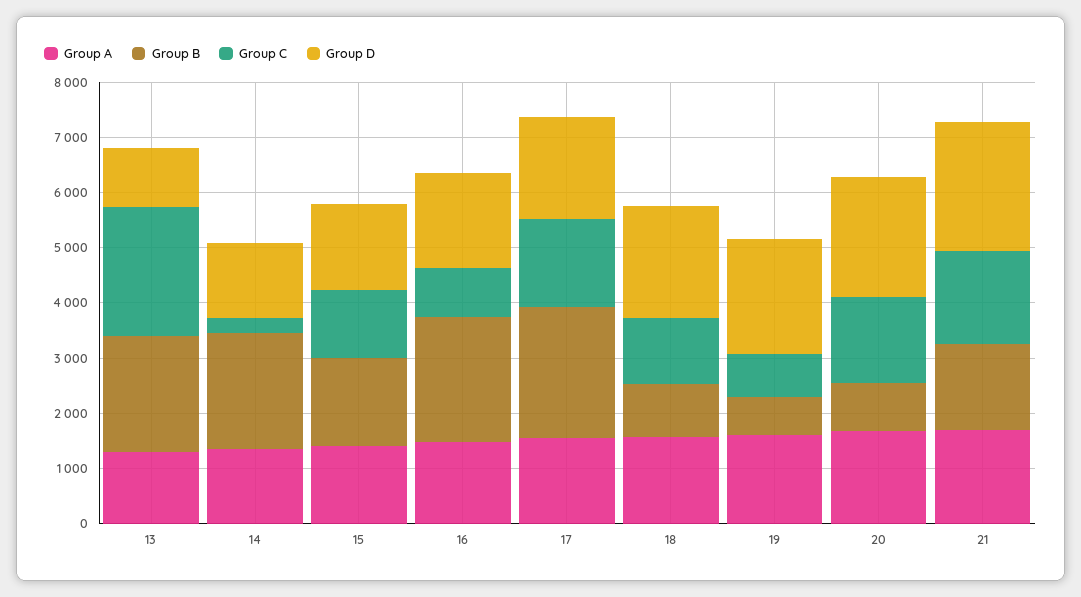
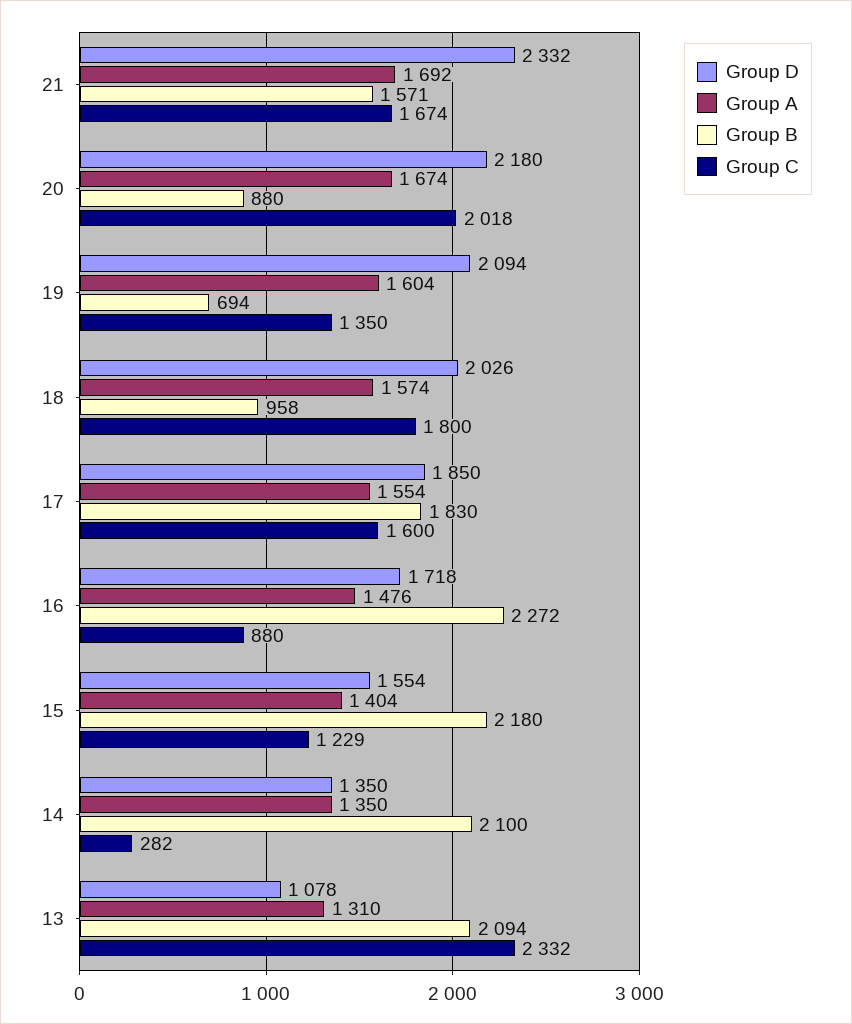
Group B, 15: 1600 -> 2180
Group B, 17: 2400 -> 1830
Group C, 18: 1200 -> 1800
Group C, 19: 800 -> 1350
Group C, 20: 1600 -> 2018

